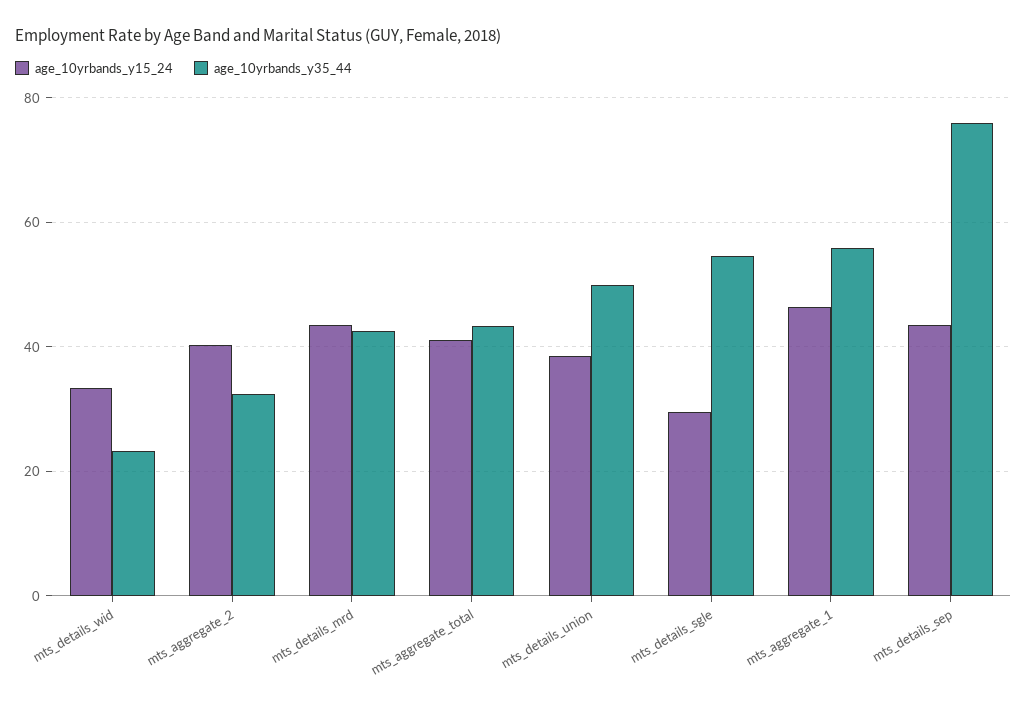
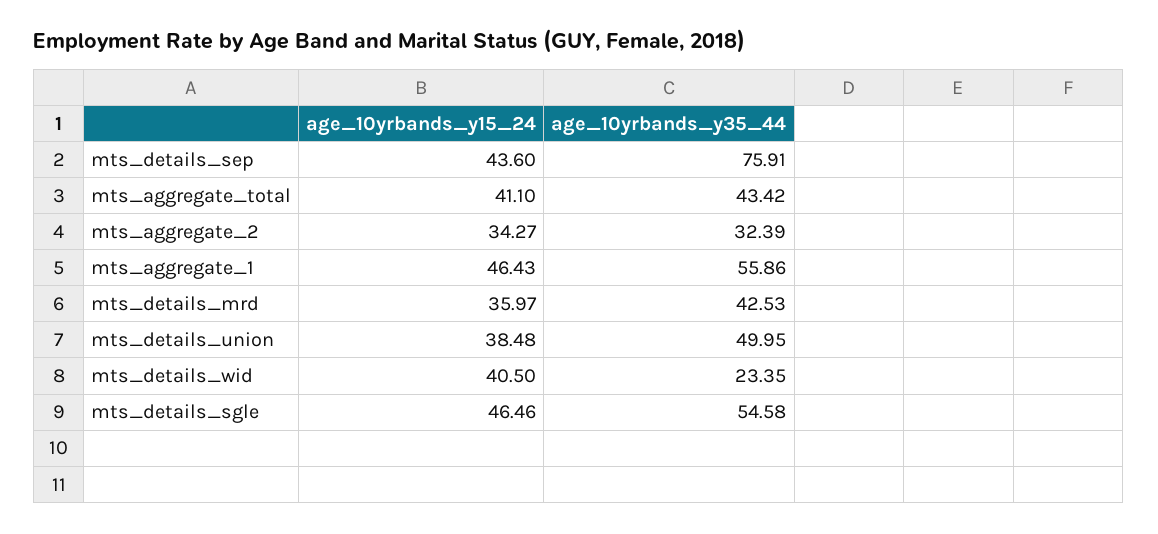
age_10yrbands_y15_24, mts_details_wid: 34 -> 40.5
age_10yrbands_y15_24, mts_aggregate_2: 40 -> 34.27
age_10yrbands_y15_24, mts_details_mrd: 44 -> 35.97
age_10yrbands_y15_24, mts_details_sgle: 30 -> 46.46

